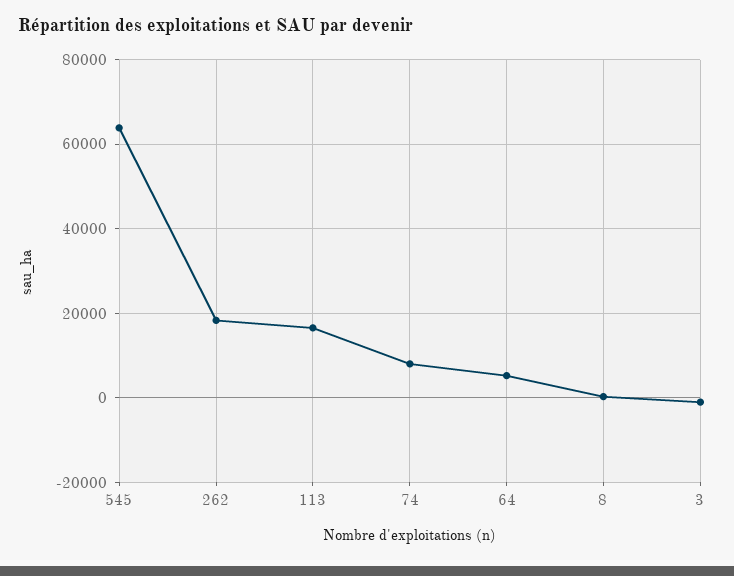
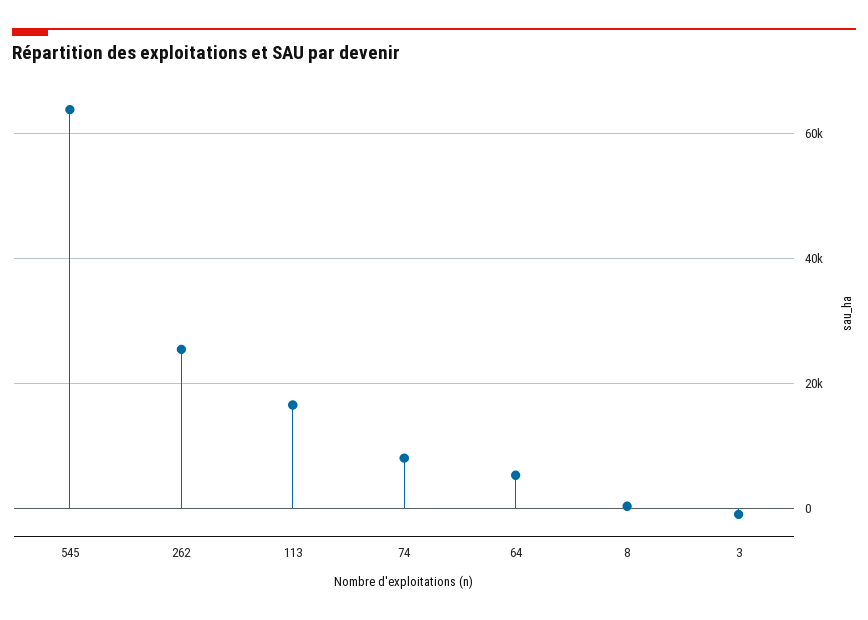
262: 18000 -> 26000

